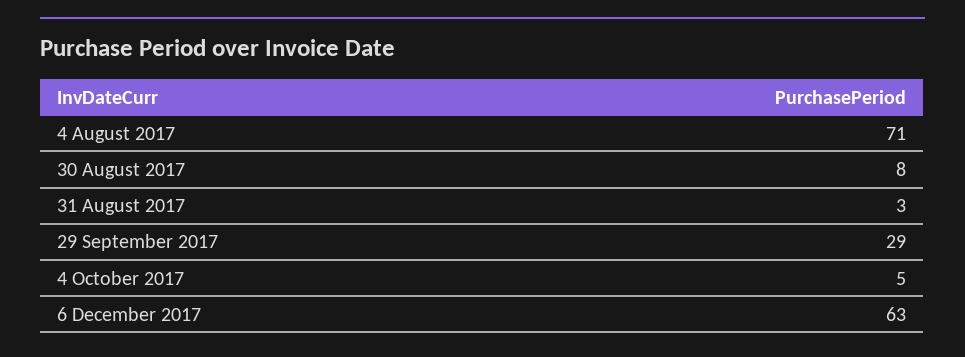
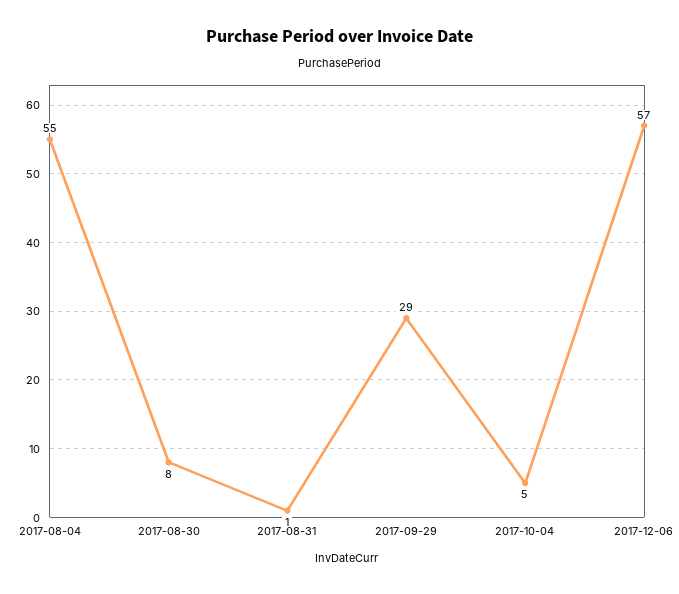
4 August 2017: 71 -> 55
31 August 2017: 3 -> 1
6 December 2017: 63 -> 57

